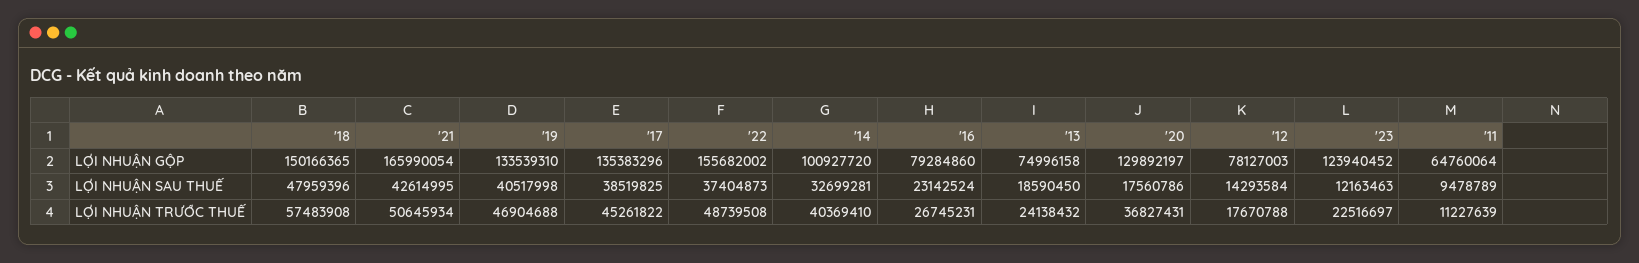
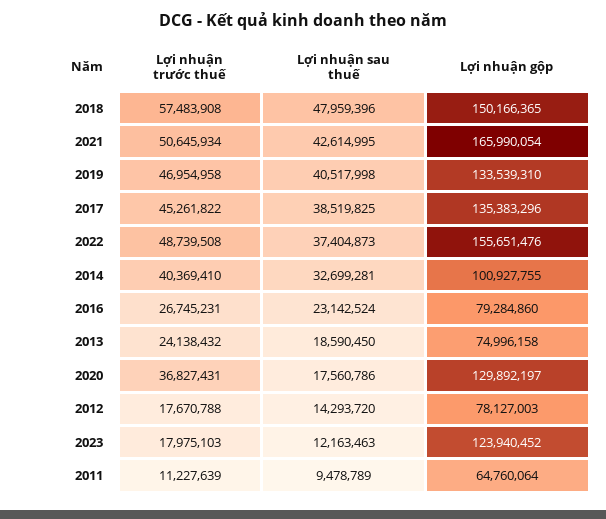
'22, LỢI NHUẬN GỘP: 155682002 -> 155651476
'14, LỢI NHUẬN GỘP: 100927720 -> 100927755
'12, LỢI NHUẬN SAU THUẾ: 14293584 -> 14293720
'19, LỢI NHUẬN TRƯỚC THUẾ: 46904688 -> 46954958
'23, LỢI NHUẬN TRƯỚC THUẾ: 22516697 -> 17975103

